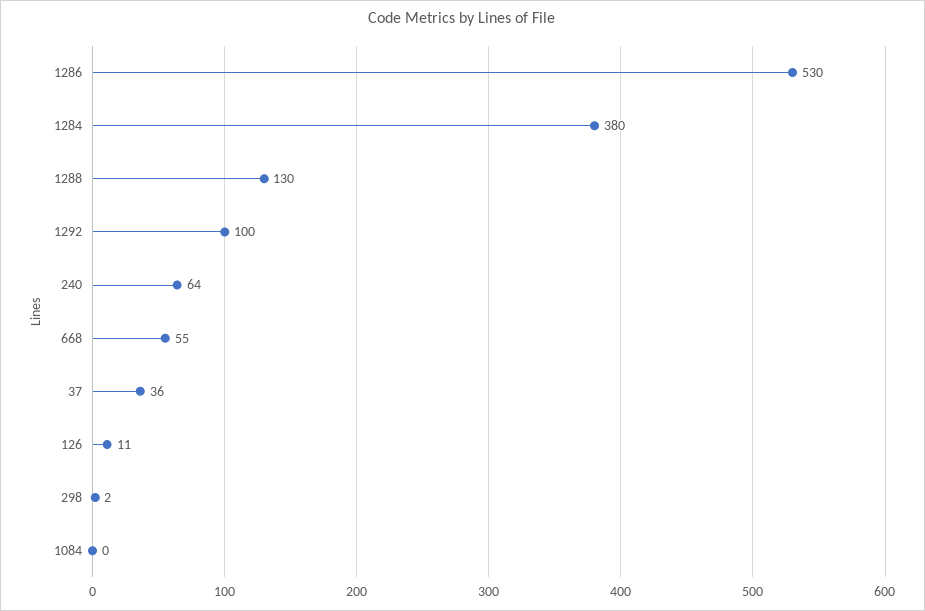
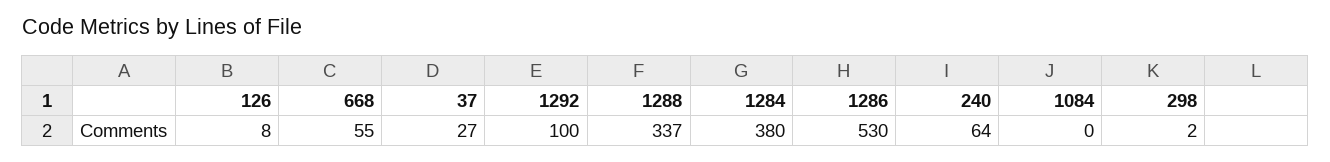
1288: 130 -> 337
37: 36 -> 27
126: 11 -> 8

